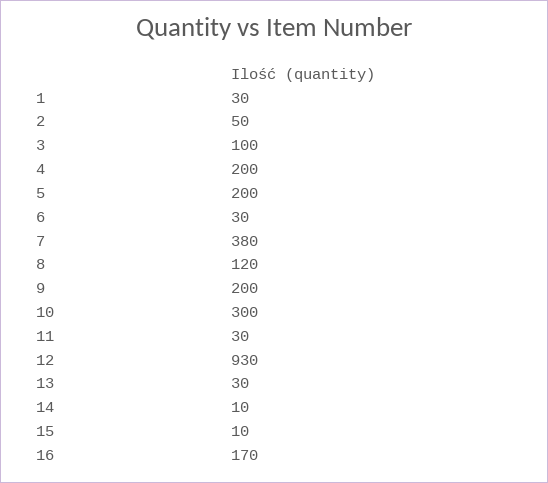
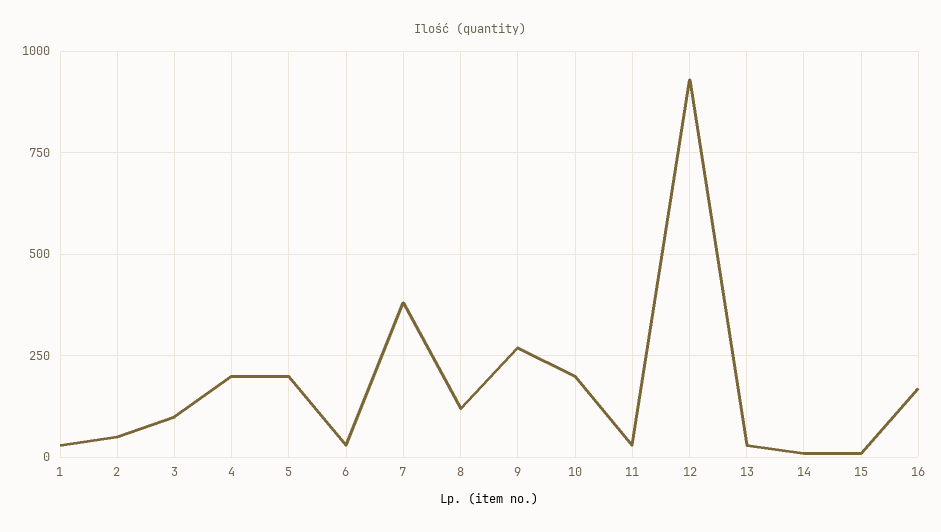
9: 200 -> 275
10: 300 -> 200

